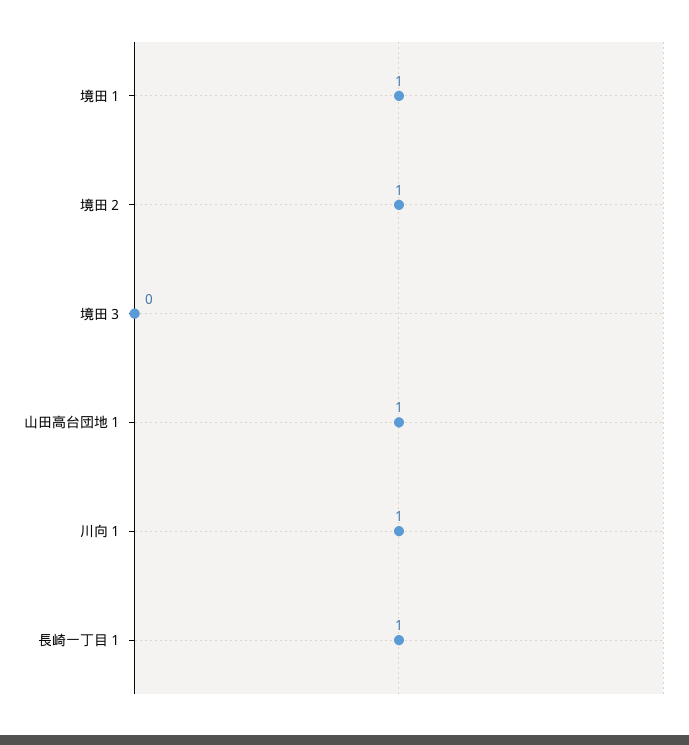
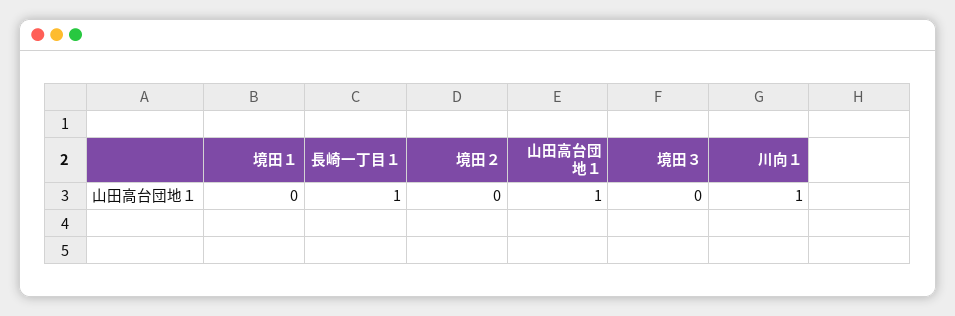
境田１: 1 -> 0
境田２: 1 -> 0

